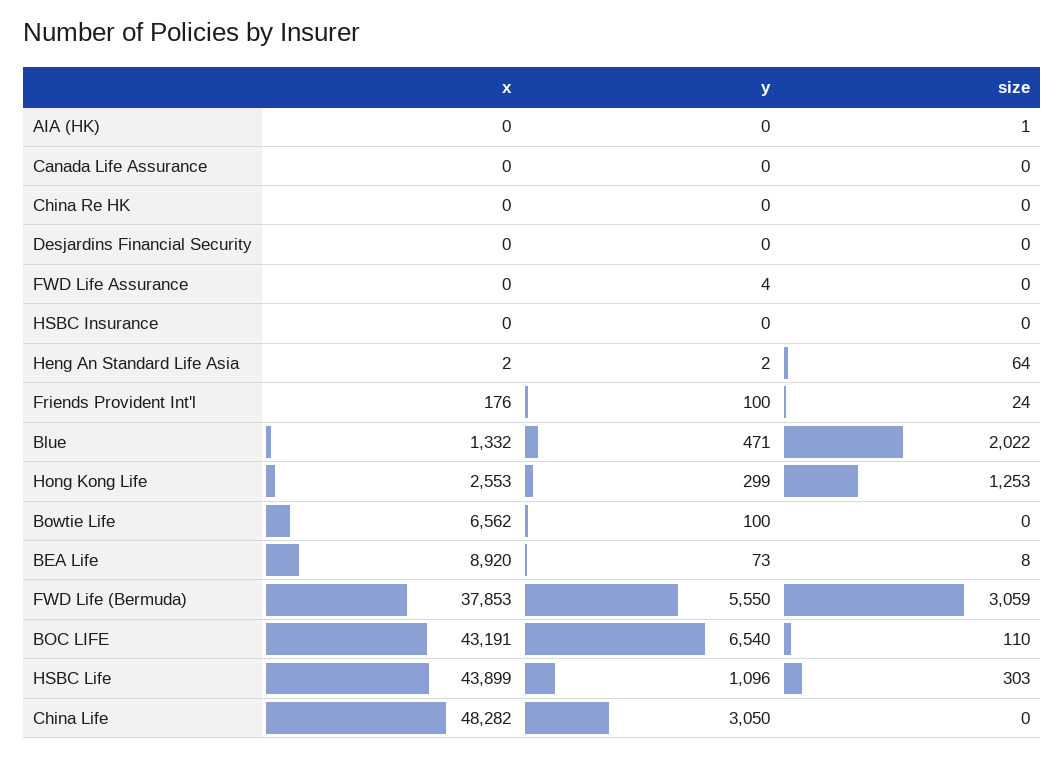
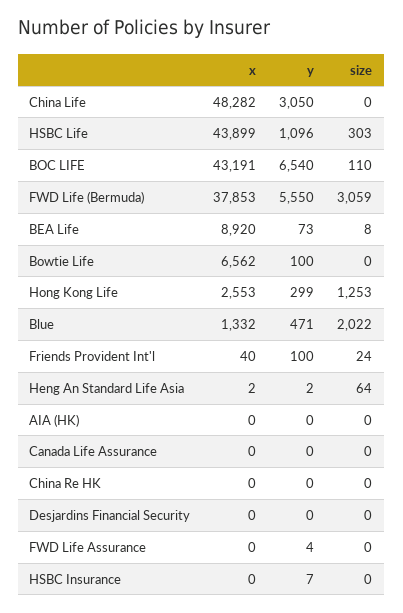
size, AIA (HK): 1 -> 0
y, HSBC Insurance: 0 -> 7
x, Friends Provident Int'l: 176 -> 40

